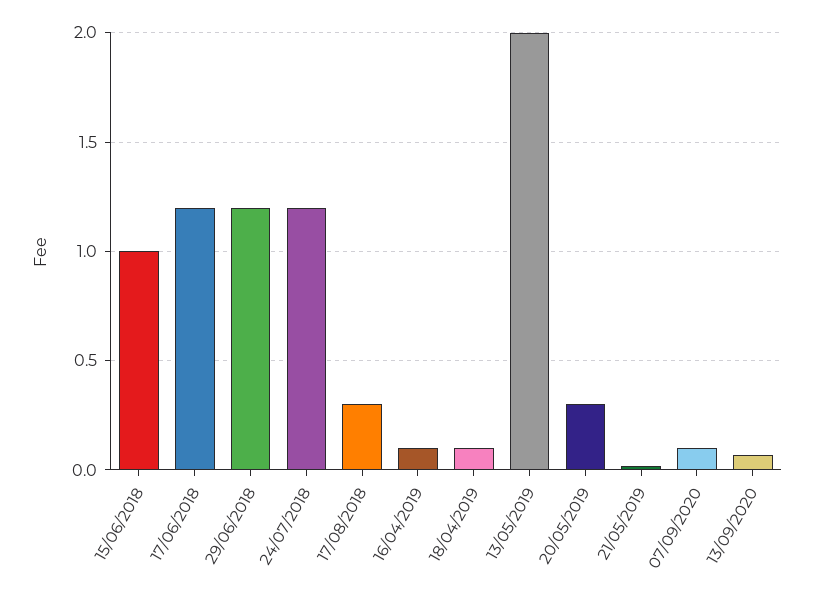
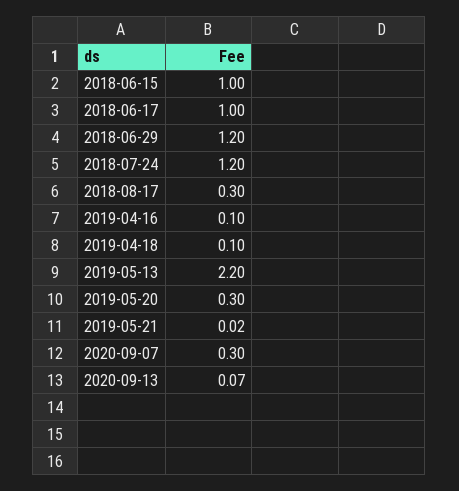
17/06/2018: 1.2 -> 1
13/05/2019: 2 -> 2.2
07/09/2020: 0.1 -> 0.3

